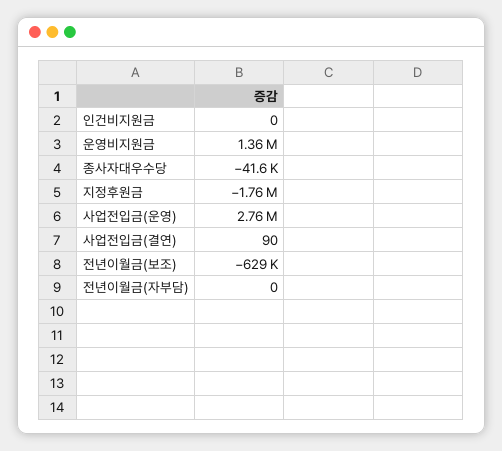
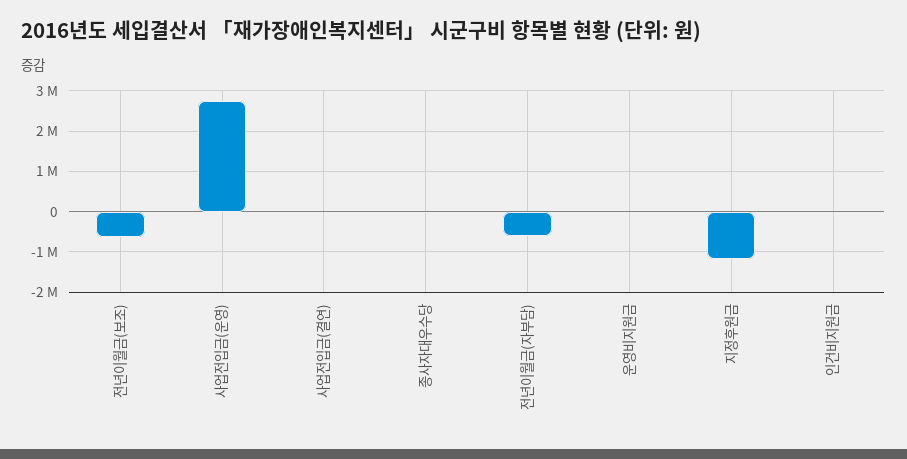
운영비지원금: 1360000 -> 0
지정후원금: -1760000 -> -1200000
전년이월금(자부담): 0 -> -600000

